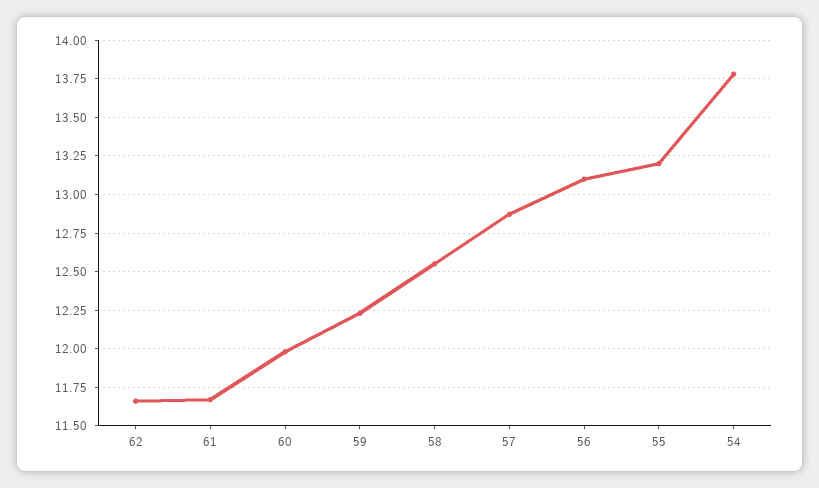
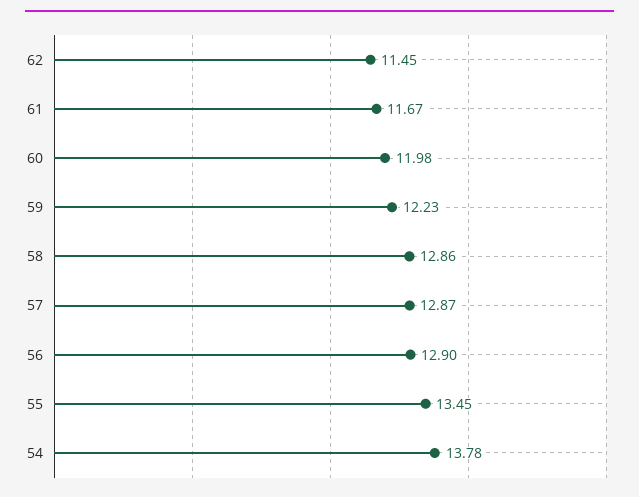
62: 11.65 -> 11.45
58: 12.55 -> 12.86
56: 13.1 -> 12.9
55: 13.2 -> 13.45

